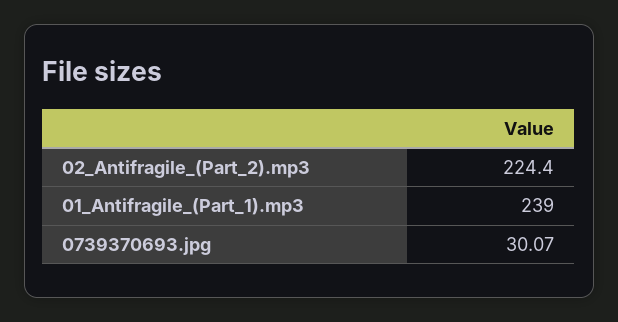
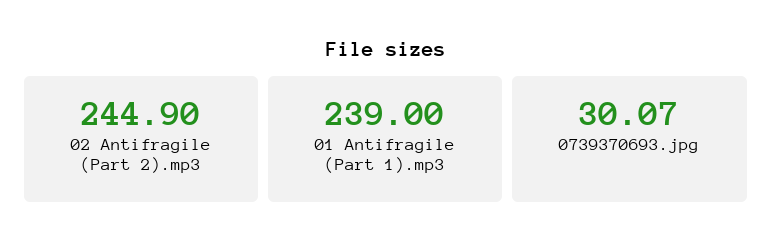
02_Antifragile_(Part_2).mp3: 224.4 -> 244.9

